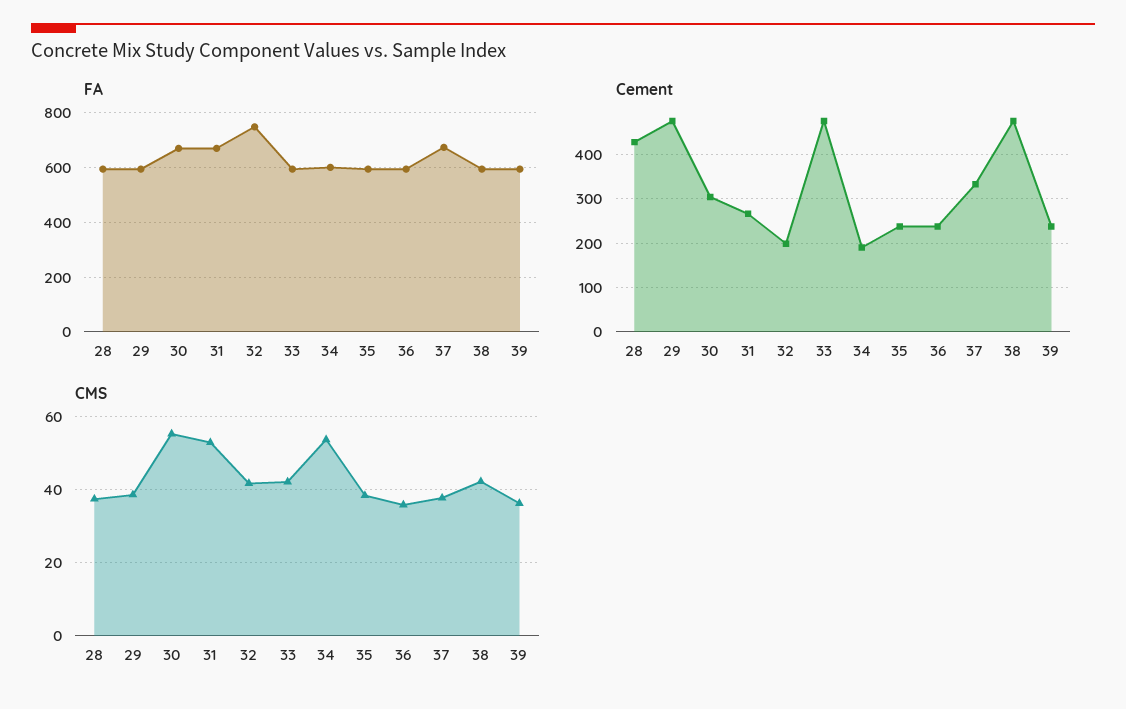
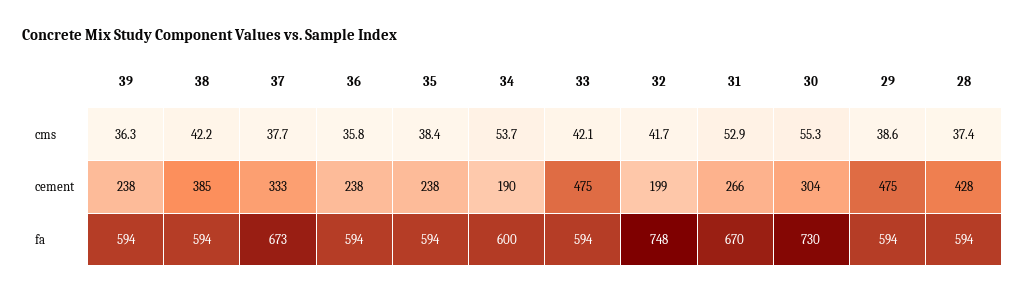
FA, 30: 675 -> 730
Cement, 38: 480 -> 385

